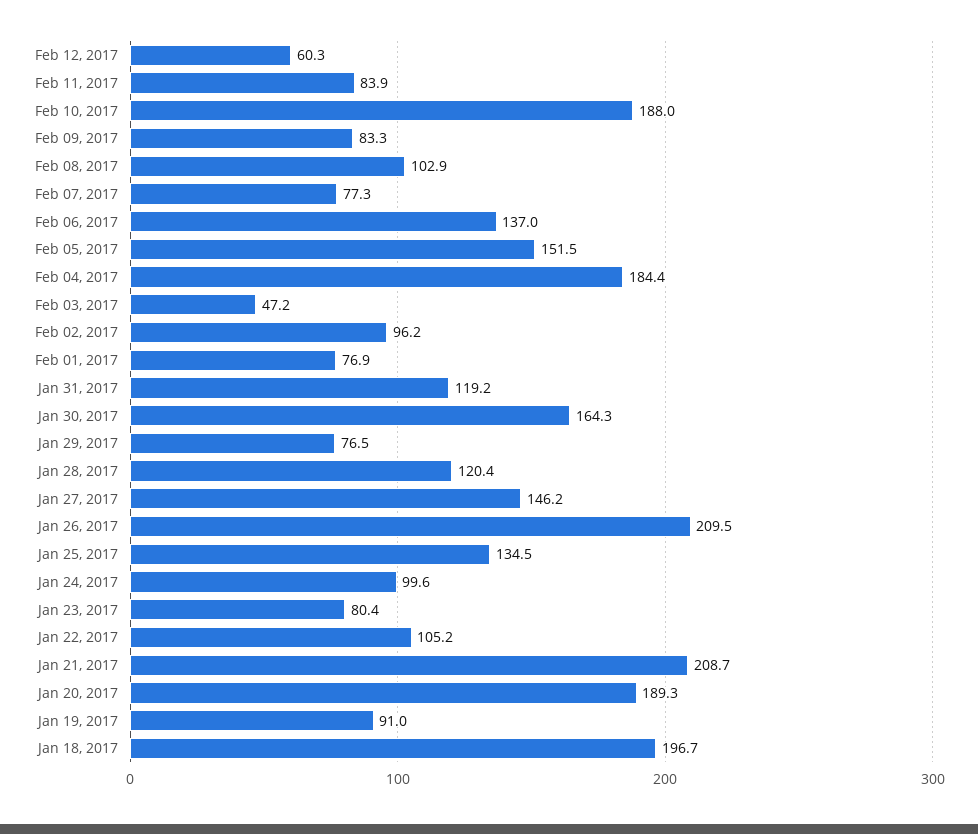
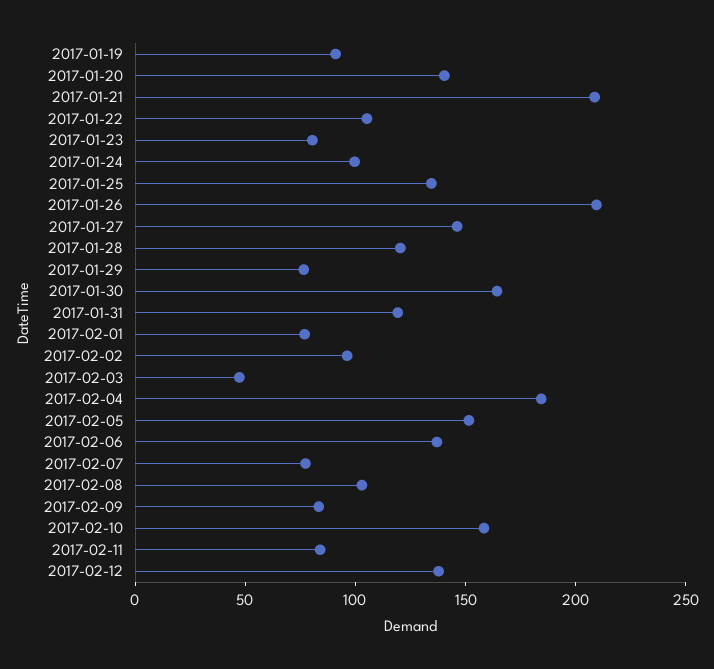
Feb 12, 2017: 60.3 -> 140
Feb 10, 2017: 188 -> 160
Jan 20, 2017: 189.3 -> 140
Jan 18, 2017: 196.7 -> none

